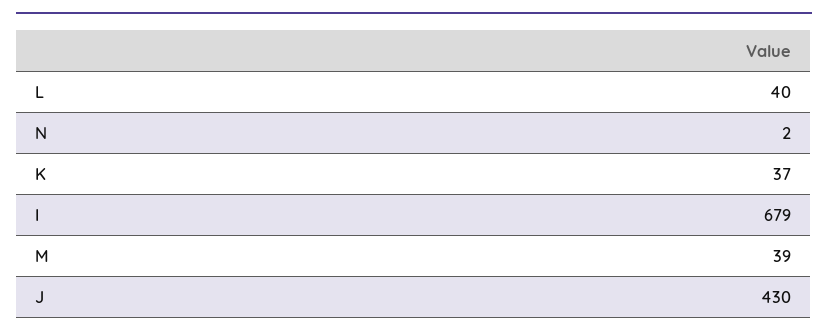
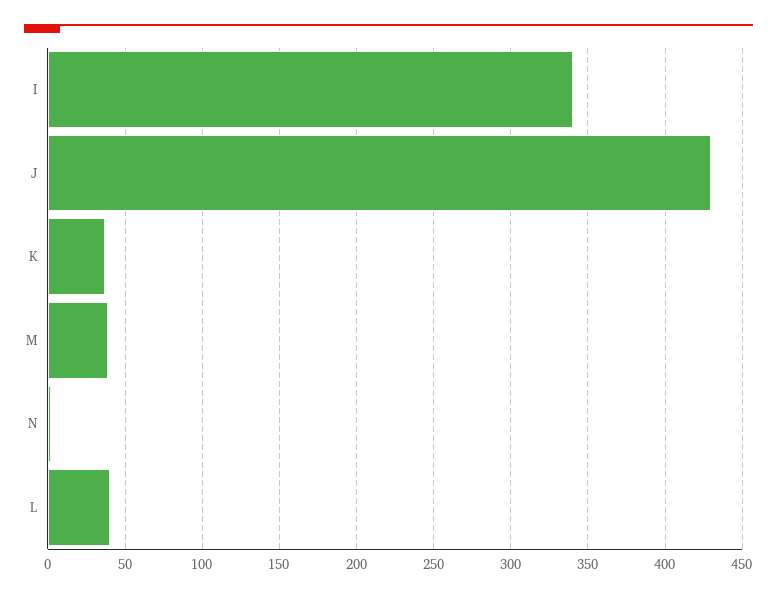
I: 679 -> 340

